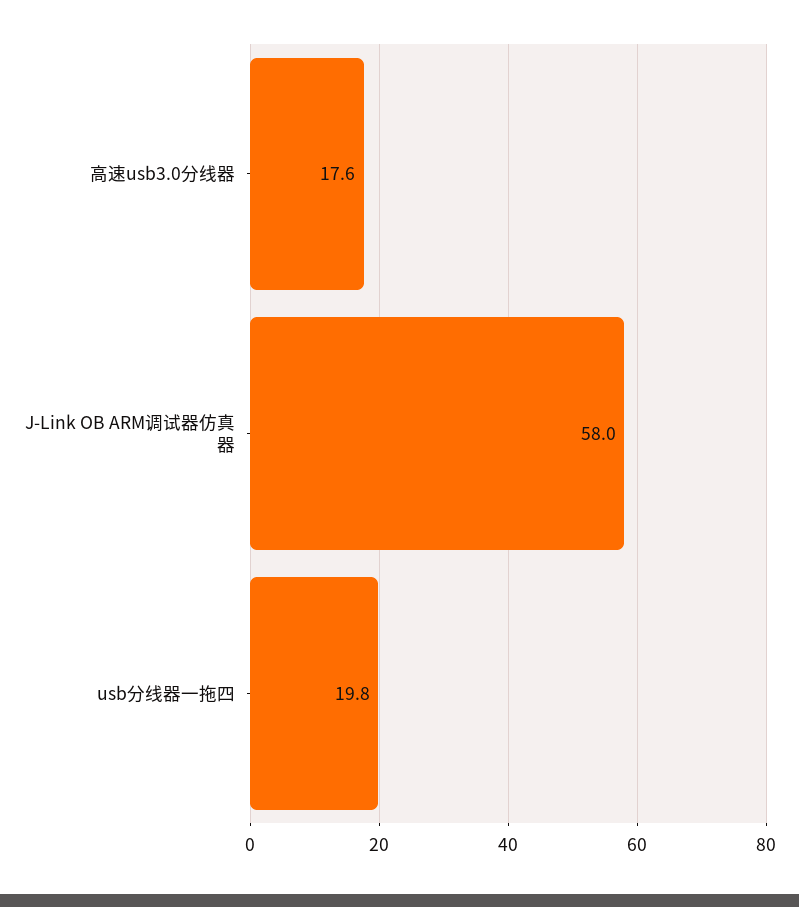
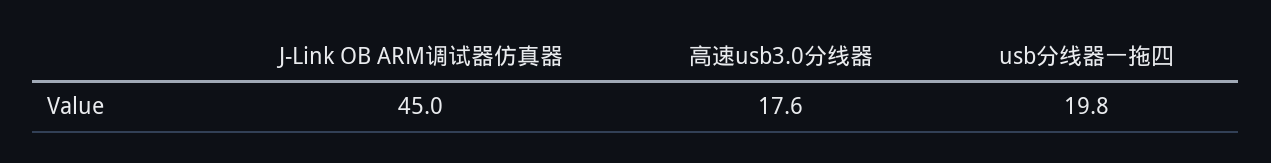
J-Link OB ARM调试器仿真器: 58 -> 45

